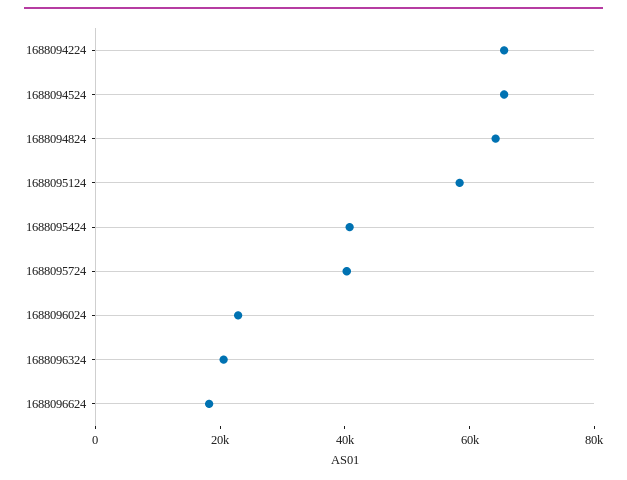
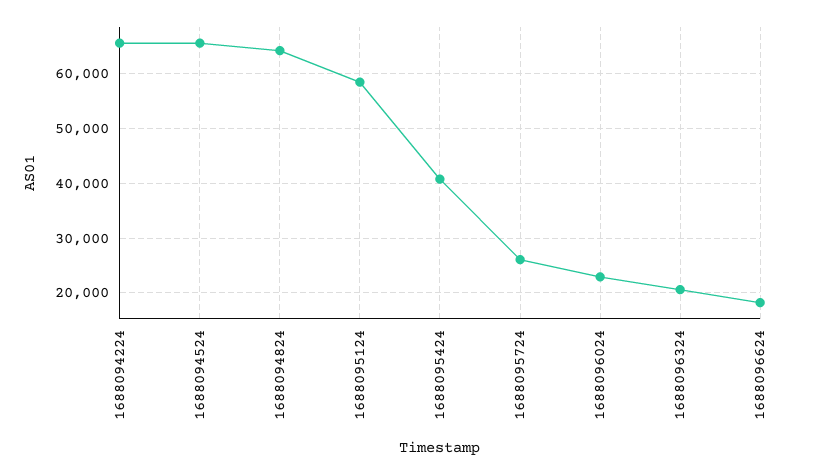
1688095724: 40000 -> 26000

